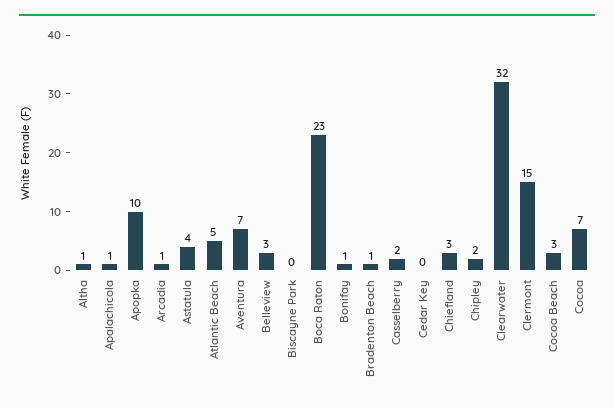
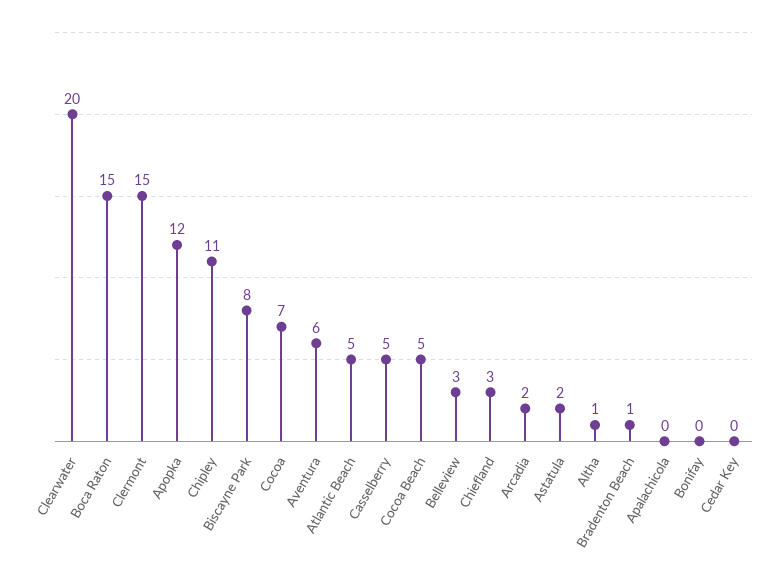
Apalachicola: 1 -> 0
Apopka: 10 -> 12
Arcadia: 1 -> 2
Astatula: 4 -> 2
Aventura: 7 -> 6
Biscayne Park: 0 -> 8
Boca Raton: 23 -> 15
Bonifay: 1 -> 0
Casselberry: 2 -> 5
Chipley: 2 -> 11
Clearwater: 32 -> 20
Cocoa Beach: 3 -> 5

